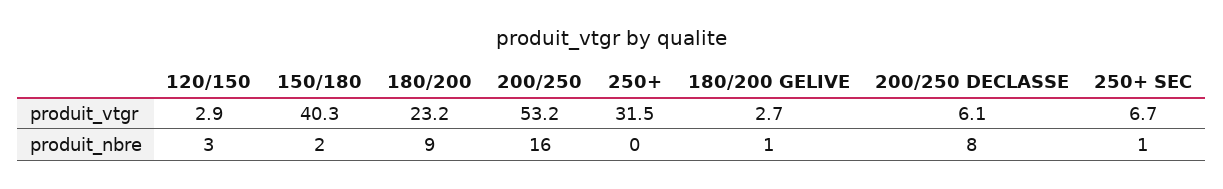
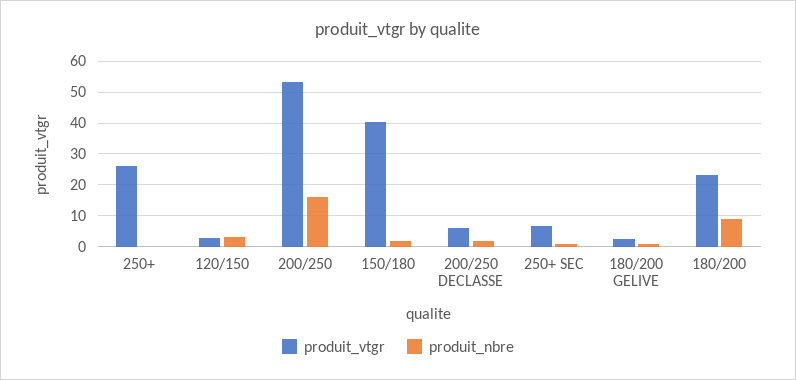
produit_vtgr, 250+: 31.5 -> 26
produit_nbre, 200/250 DECLASSE: 8 -> 2

